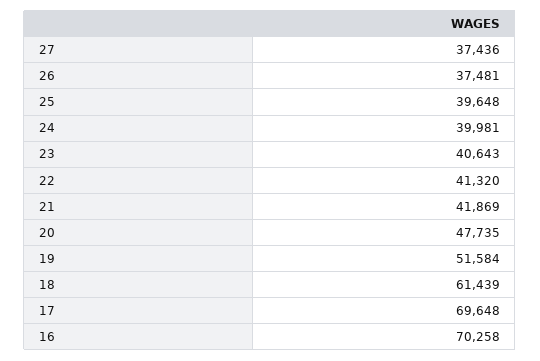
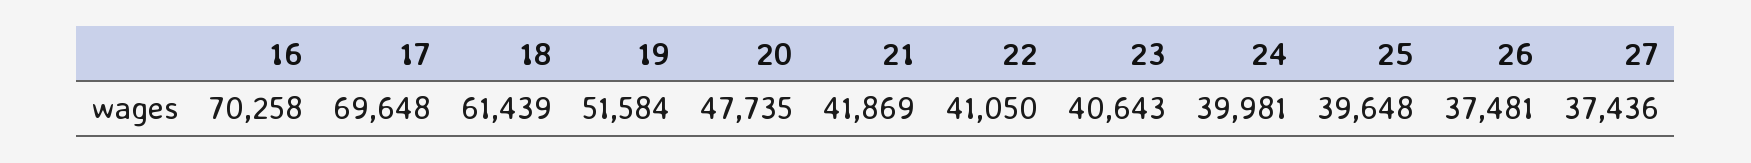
22: 41320 -> 41050

